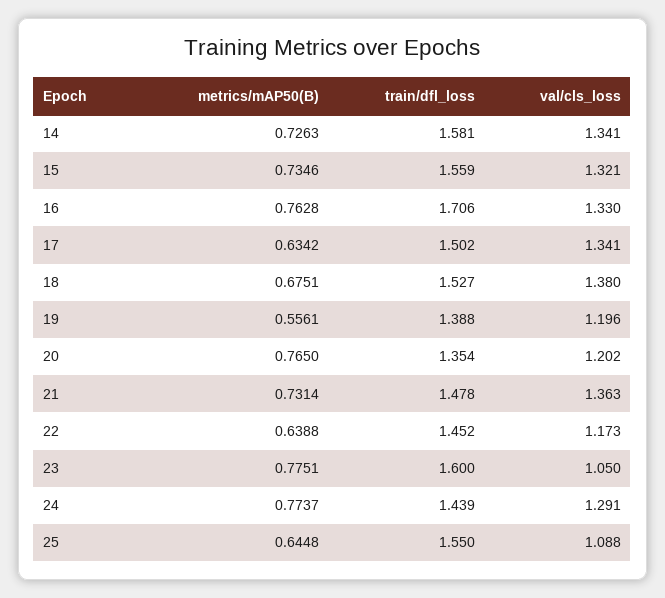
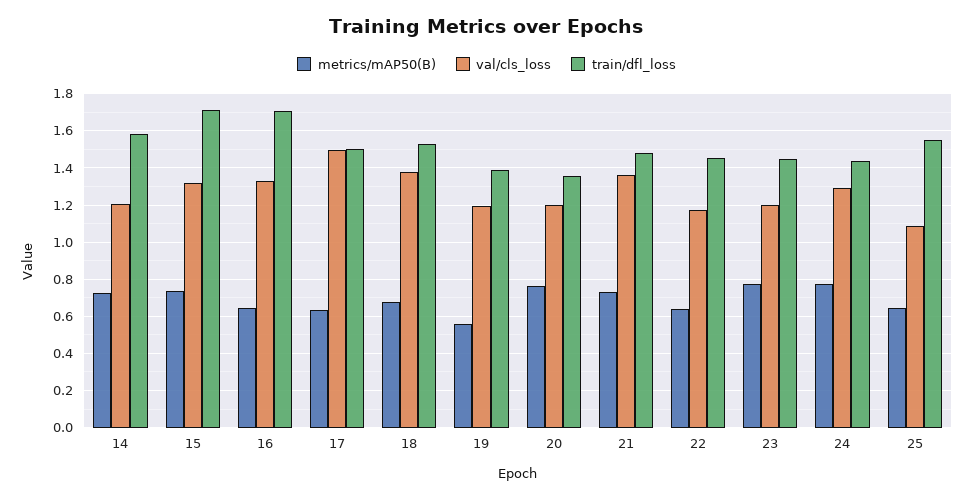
val/cls_loss, 14: 1.341 -> 1.2
train/dfl_loss, 15: 1.559 -> 1.7
metrics/mAP50(B), 16: 0.7628 -> 0.65
val/cls_loss, 17: 1.341 -> 1.5
train/dfl_loss, 23: 1.6 -> 1.45
val/cls_loss, 23: 1.05 -> 1.2

